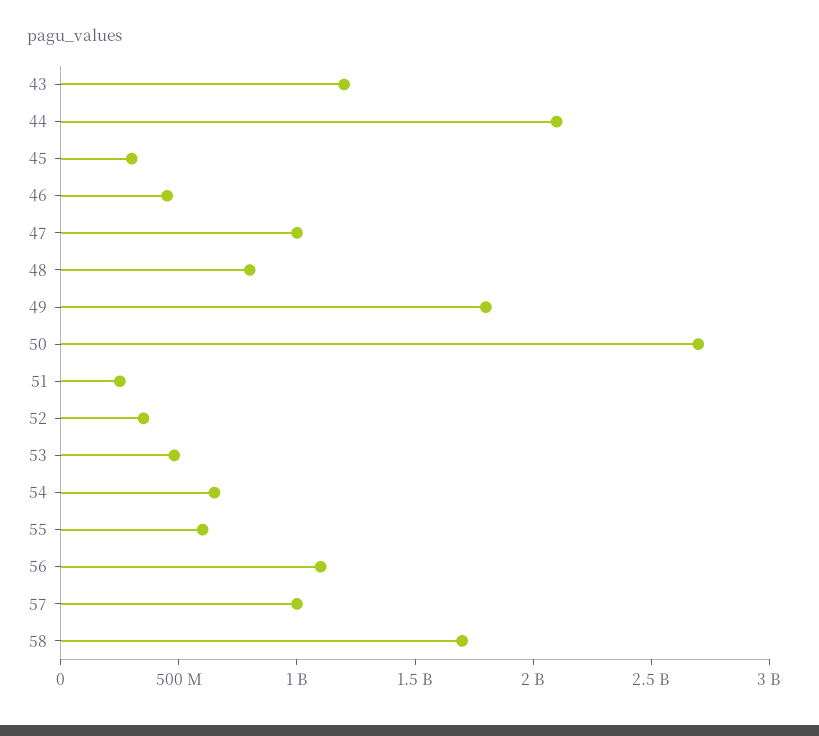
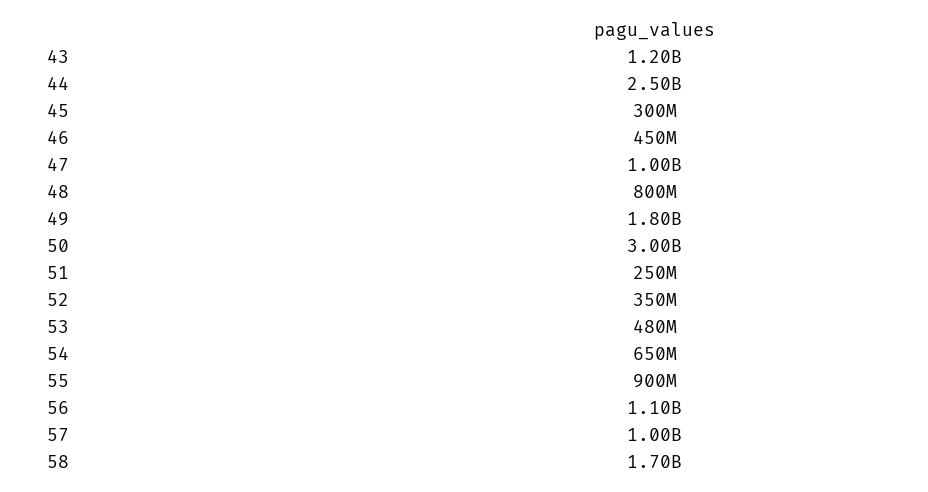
44: 2100000000 -> 2500000000
50: 2700000000 -> 3000000000
55: 600000000 -> 900000000

